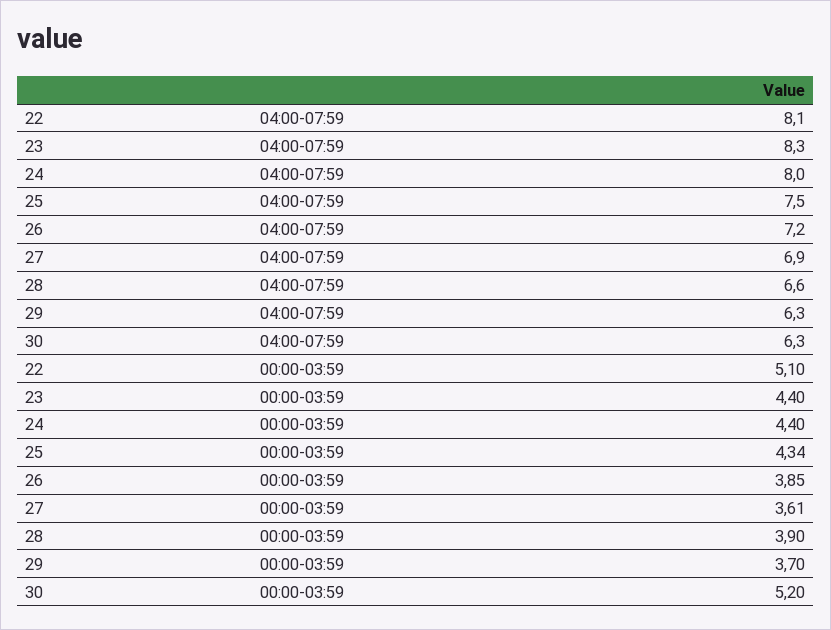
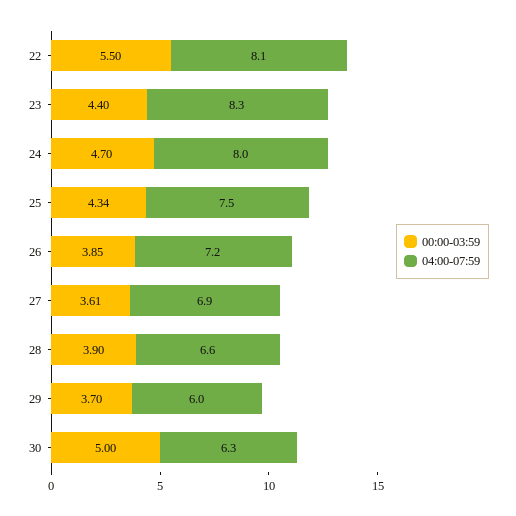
04:00-07:59, 29: 6.3 -> 6
00:00-03:59, 22: 5.1 -> 5.5
00:00-03:59, 24: 4.4 -> 4.7
00:00-03:59, 30: 5.2 -> 5

